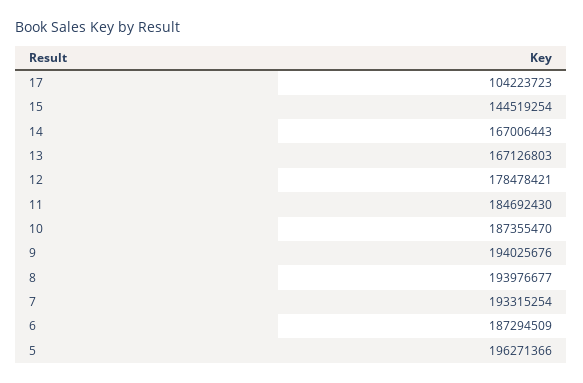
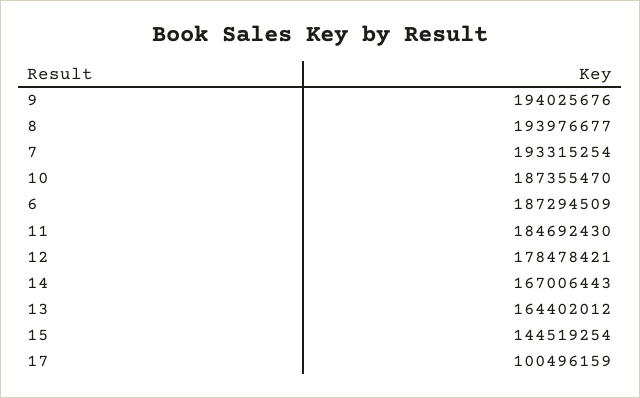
17: 104223723 -> 100496159
13: 167126803 -> 164402012
5: 196271366 -> none

